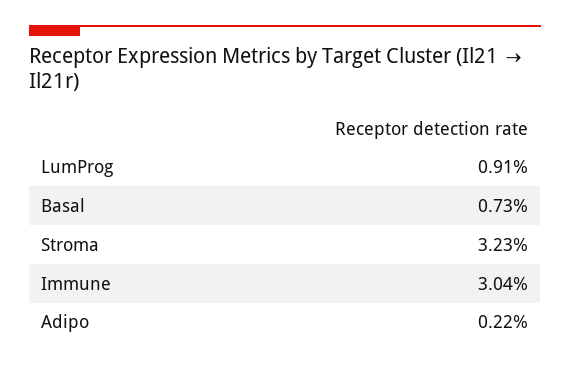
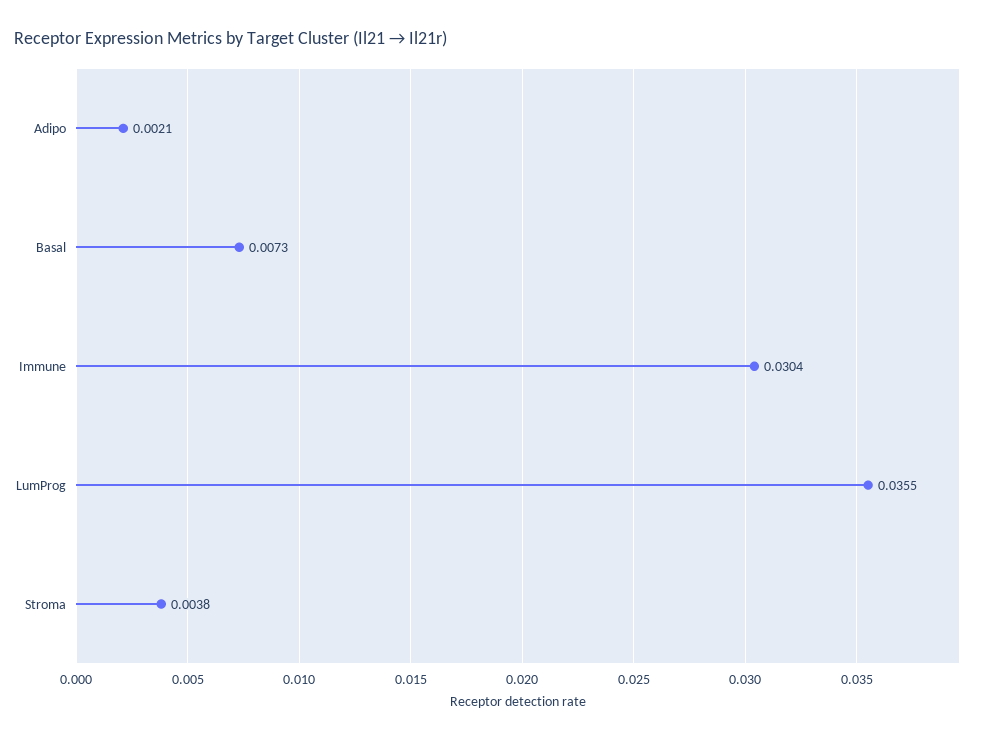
LumProg: 0.0091 -> 0.0355
Stroma: 0.0323 -> 0.0038
Adipo: 0.0022 -> 0.0021

